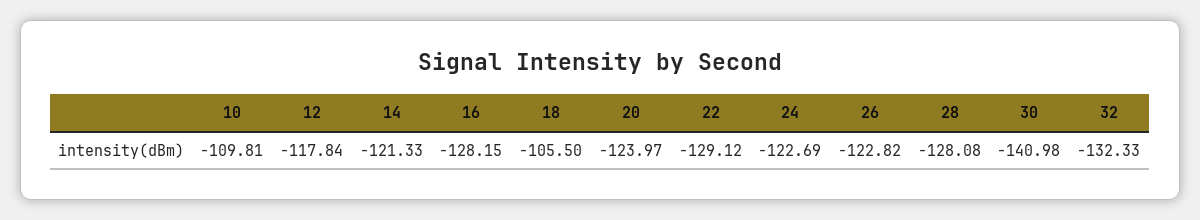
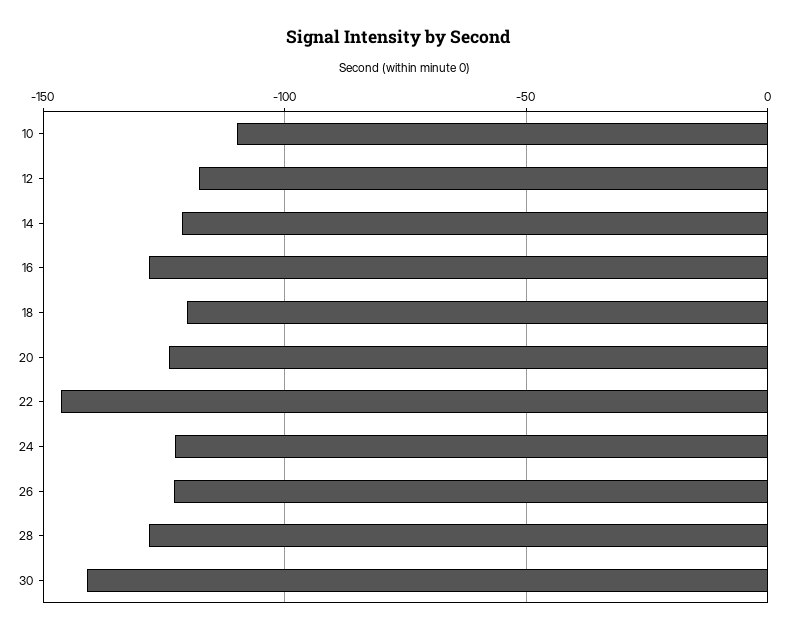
18: -105.5 -> -120
22: -129.12 -> -145
32: -132.33 -> none

